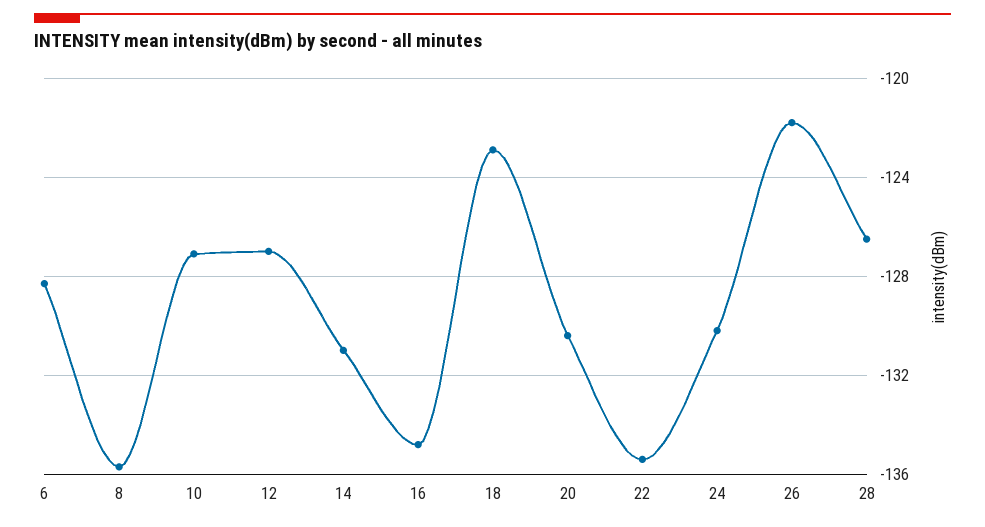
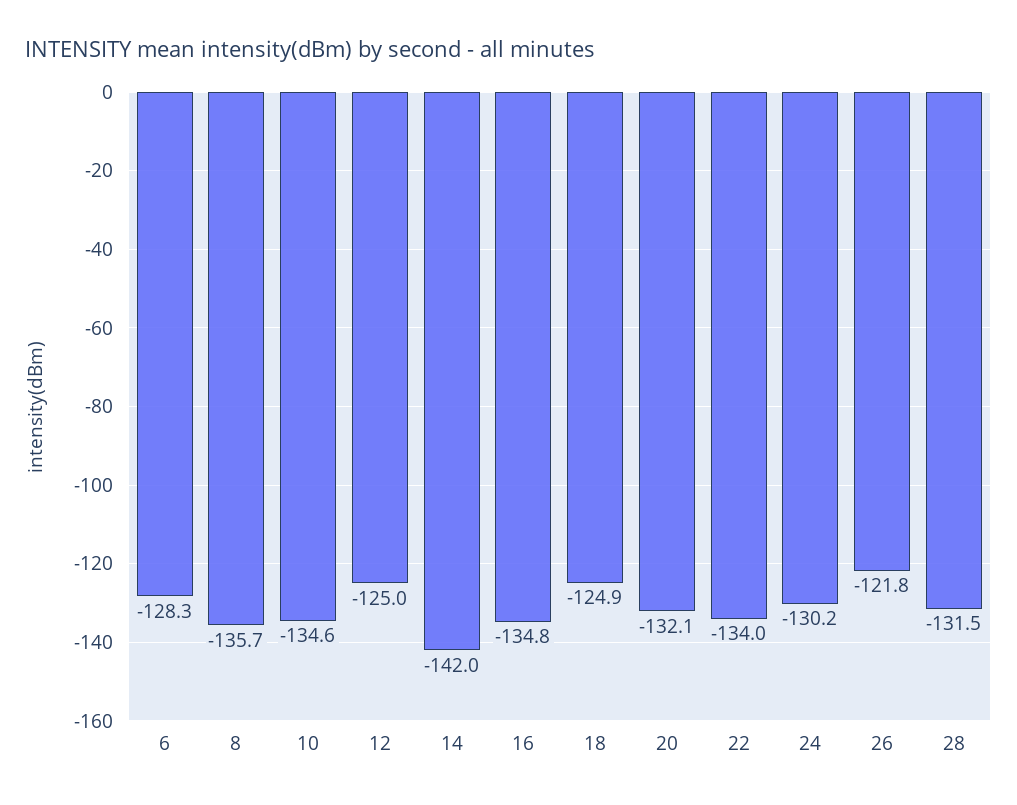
10: -127 -> -134.6
12: -127 -> -125
14: -131 -> -142
18: -123 -> -124.9
20: -130.5 -> -132.1
22: -135.5 -> -134
28: -126.5 -> -131.5

